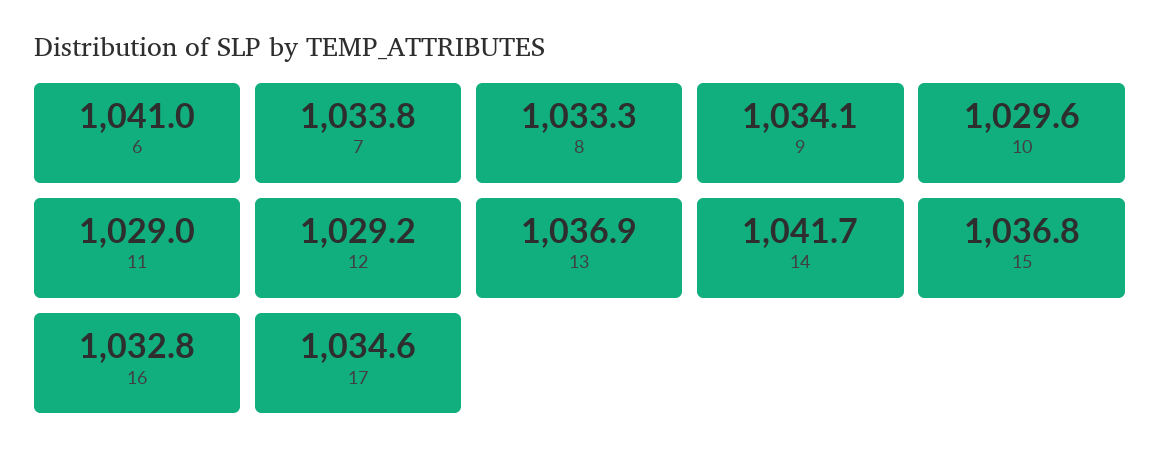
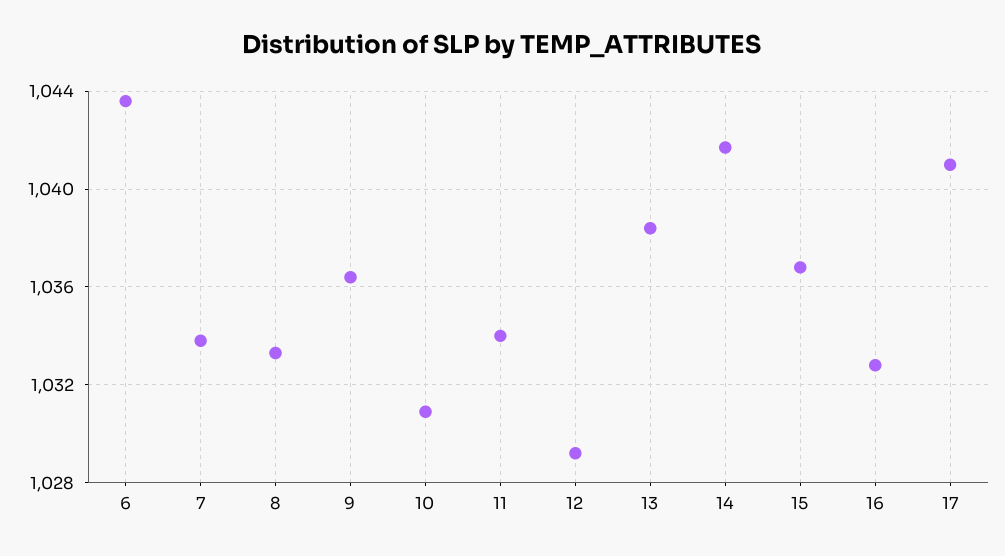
6: 1041 -> 1043.5
9: 1034.1 -> 1036.5
10: 1029.6 -> 1031
11: 1029 -> 1034
13: 1036.9 -> 1038.5
17: 1034.6 -> 1041

